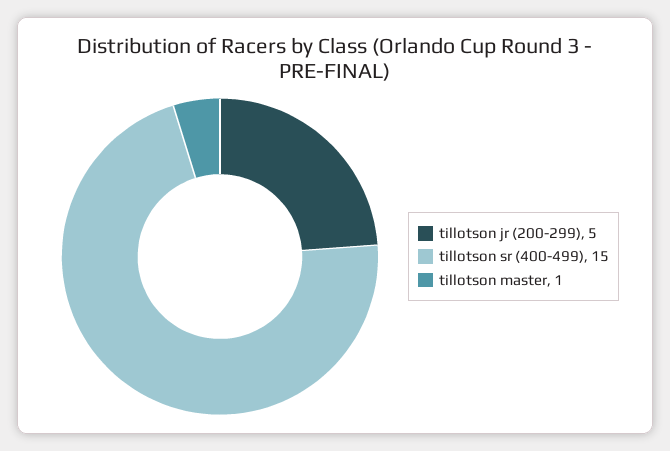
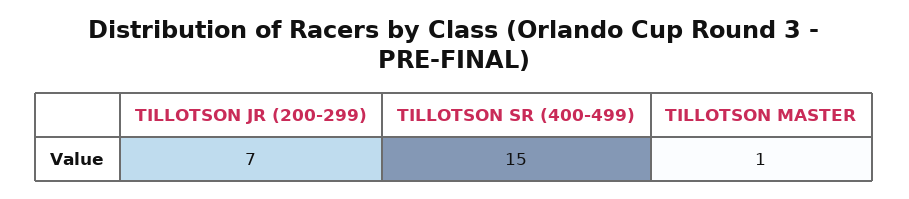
tillotson jr (200-299): 5 -> 7

